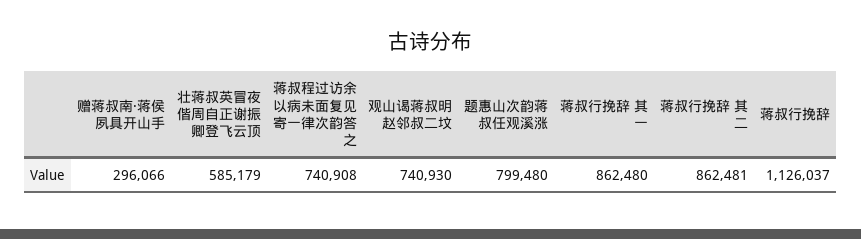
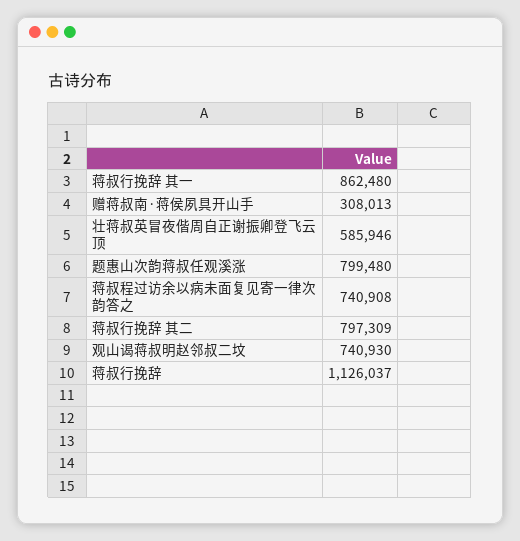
赠蒋叔南·蒋侯夙具开山手: 296066 -> 308013
壮蒋叔英冒夜偕周自正谢振卿登飞云顶: 585179 -> 585946
蒋叔行挽辞 其二: 862481 -> 797309

